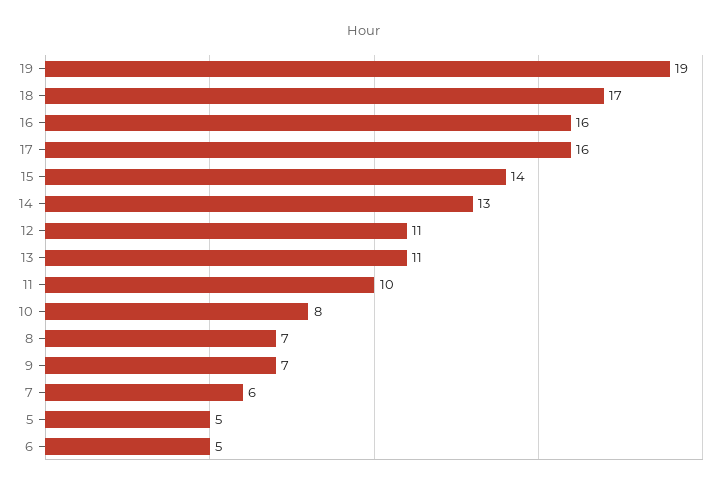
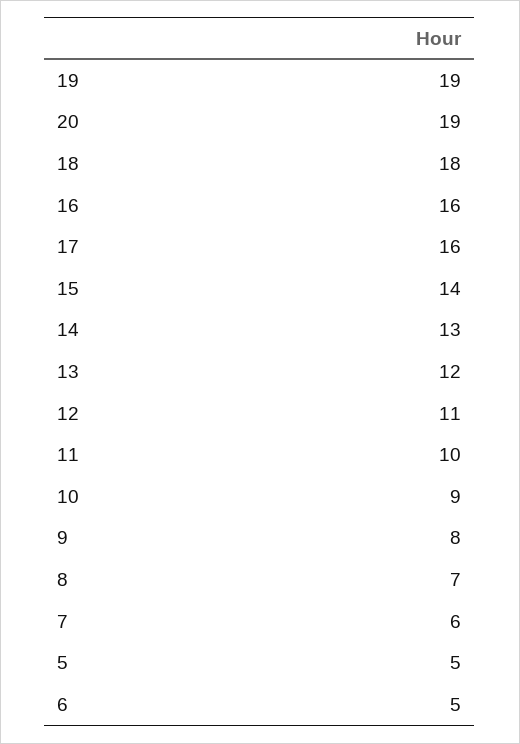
18: 17 -> 18
13: 11 -> 12
10: 8 -> 9
9: 7 -> 8
20: none -> 19

